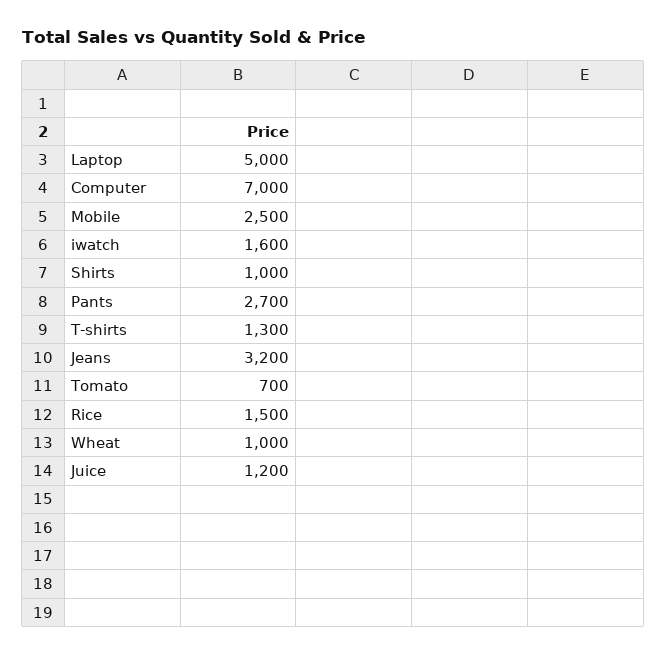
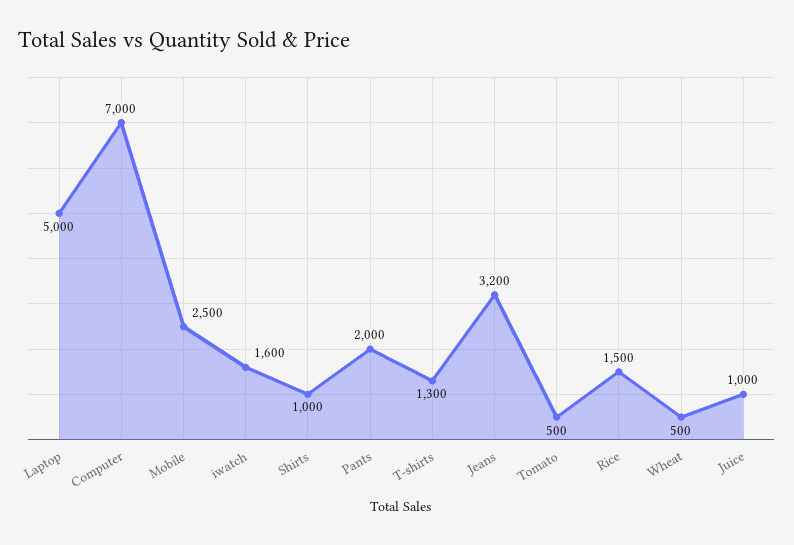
Pants: 2700 -> 2000
Tomato: 700 -> 500
Wheat: 1000 -> 500
Juice: 1200 -> 1000

